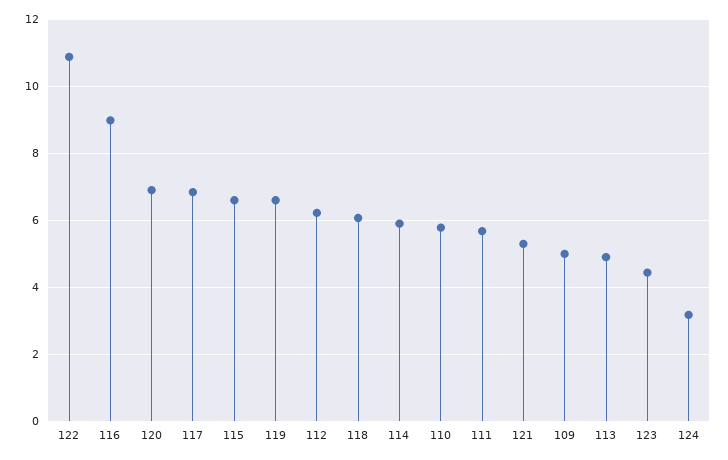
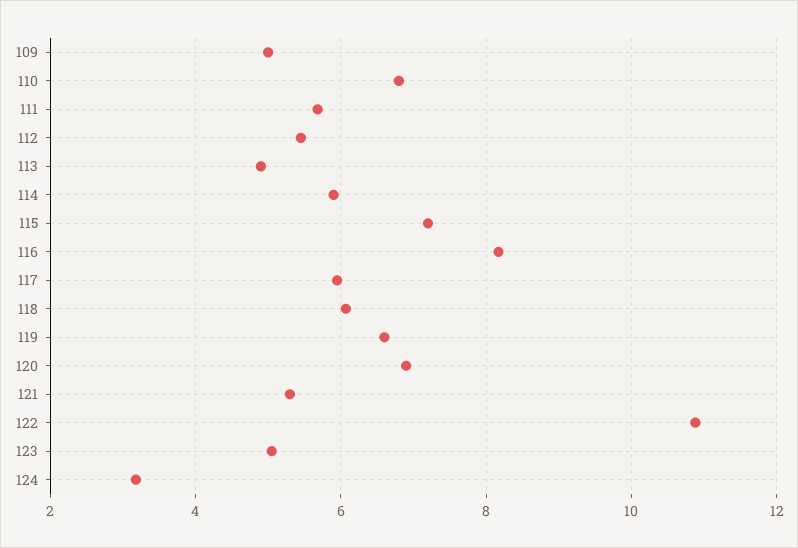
116: 9 -> 8.2
117: 6.8 -> 6
115: 6.6 -> 7.2
112: 6.2 -> 5.4
110: 5.8 -> 6.8
123: 4.4 -> 5

